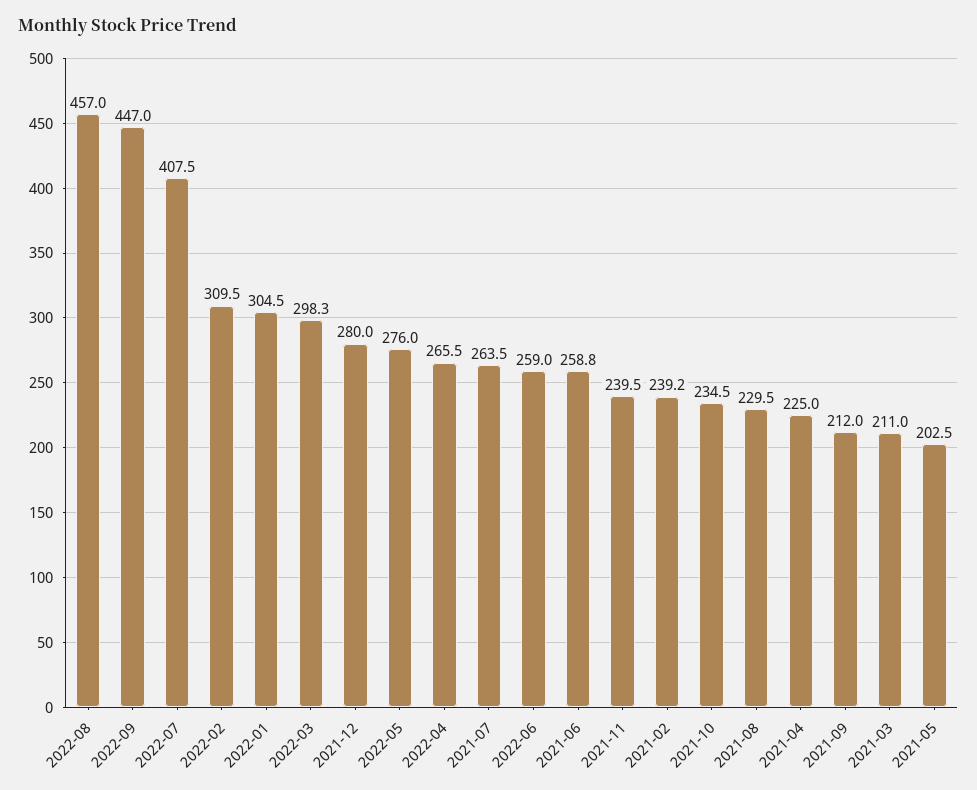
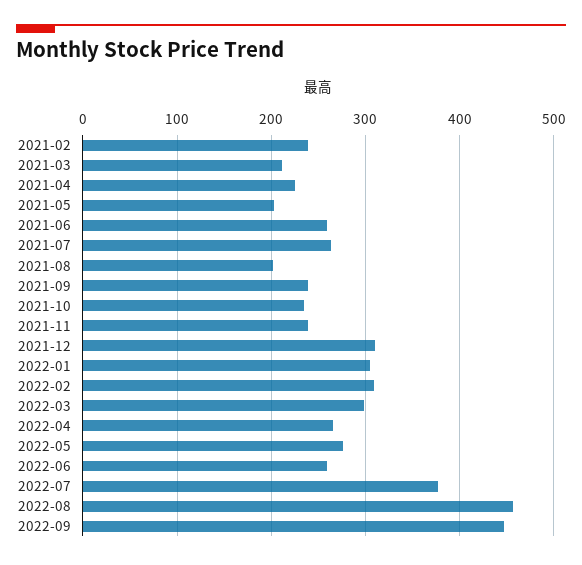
2022-07: 407.5 -> 380
2021-12: 280 -> 310
2021-08: 229.5 -> 200
2021-09: 212 -> 240

